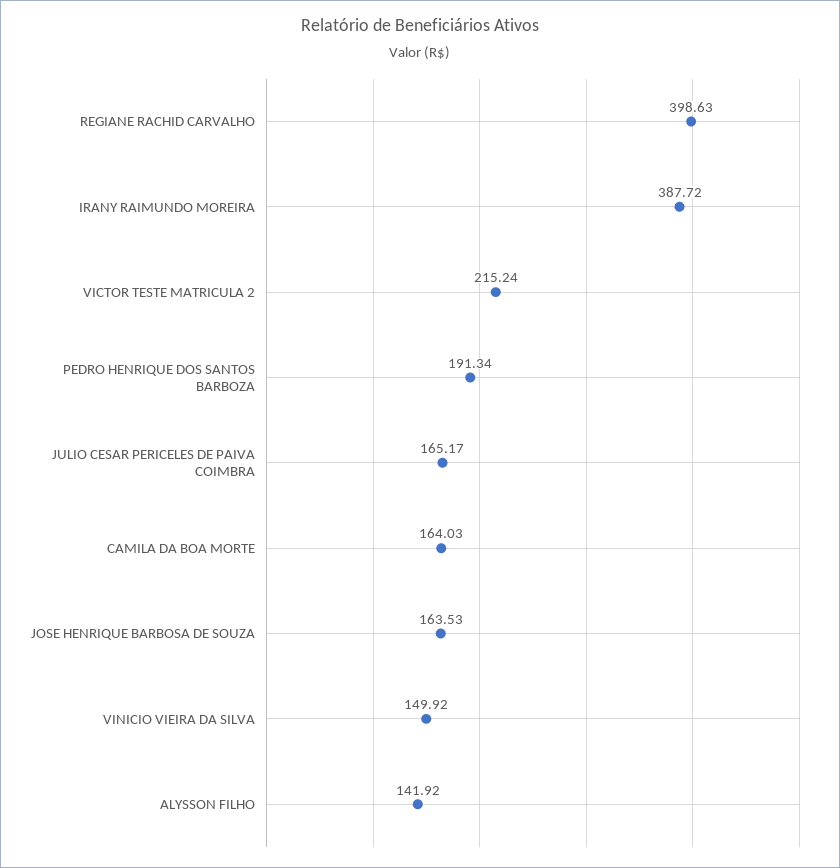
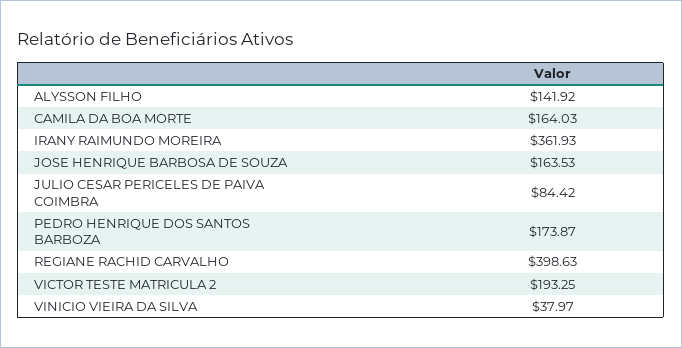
IRANY RAIMUNDO MOREIRA: 387.72 -> 361.93
VICTOR TESTE MATRICULA 2: 215.24 -> 193.25
PEDRO HENRIQUE DOS SANTOS BARBOZA: 191.34 -> 173.87
JULIO CESAR PERICELES DE PAIVA COIMBRA: 165.17 -> 84.42
VINICIO VIEIRA DA SILVA: 149.92 -> 37.97

